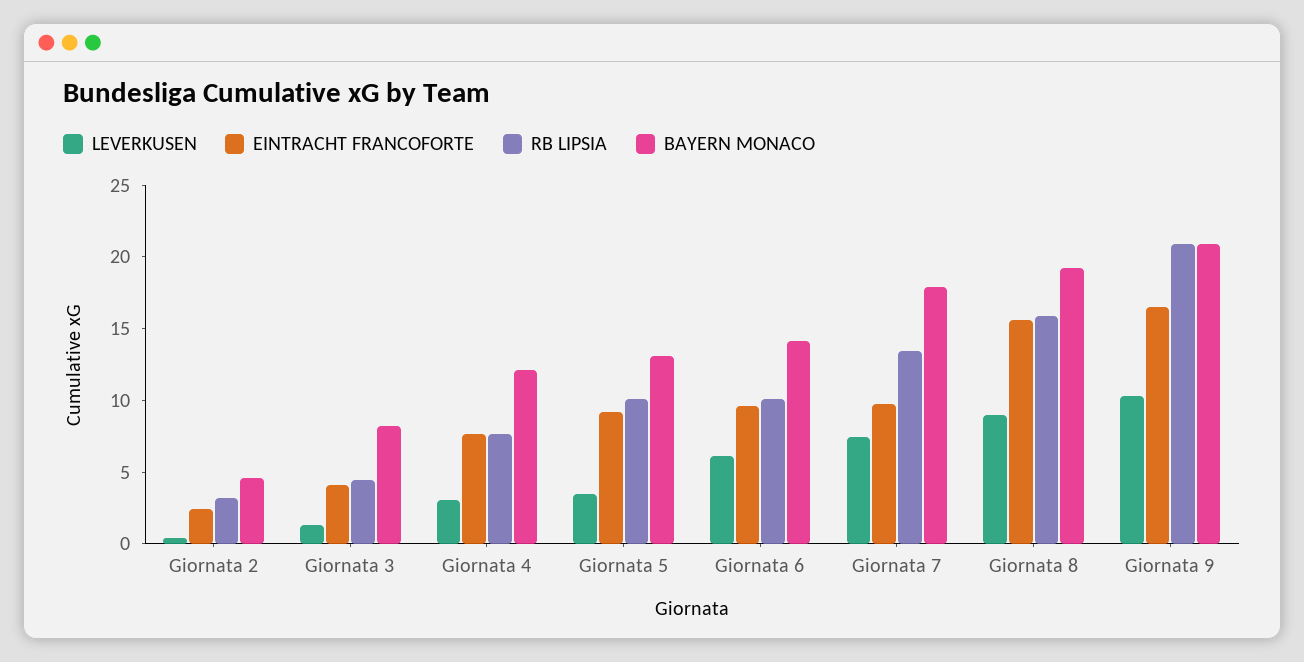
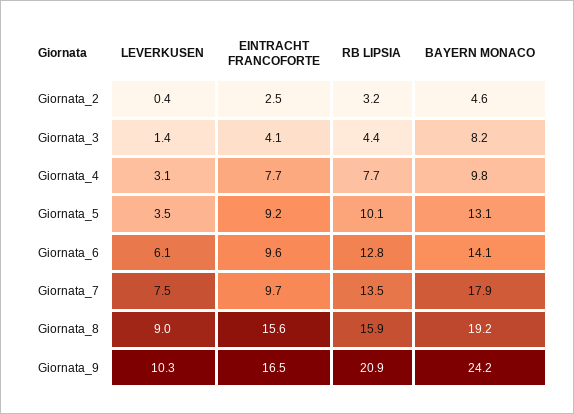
BAYERN MONACO, Giornata 4: 12 -> 9.8
RB LIPSIA, Giornata 6: 10 -> 12.8
BAYERN MONACO, Giornata 9: 21 -> 24.2

